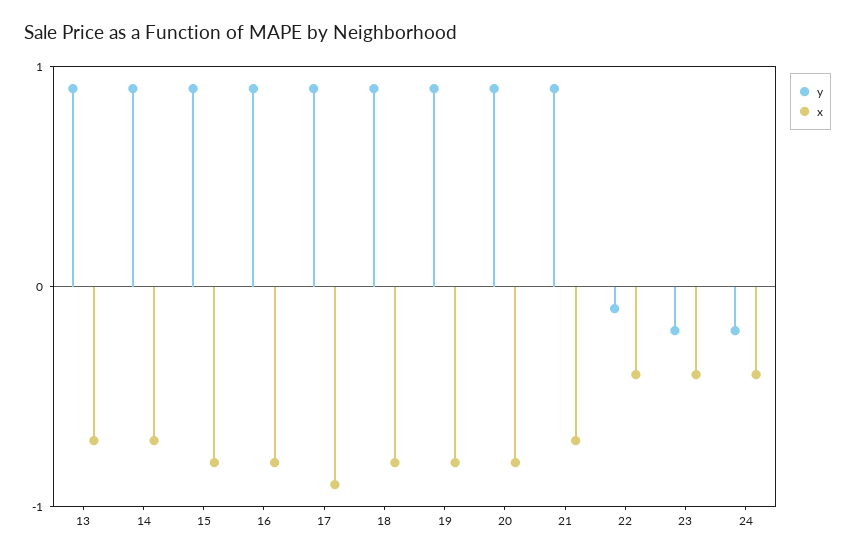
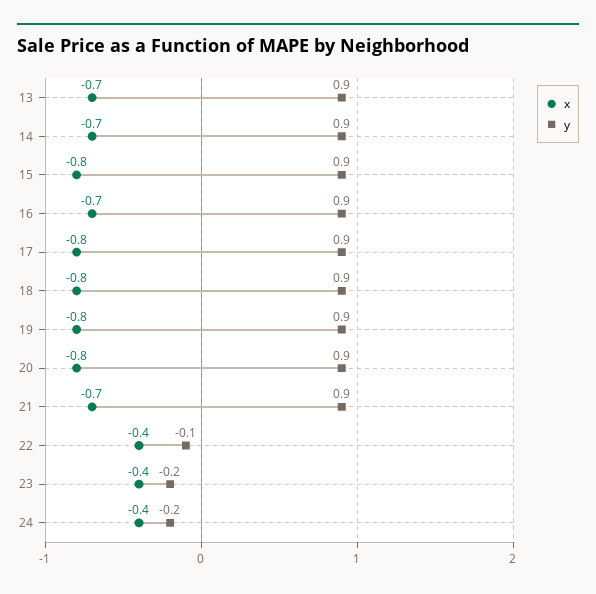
x, 16: -0.8 -> -0.7
x, 17: -0.9 -> -0.8

